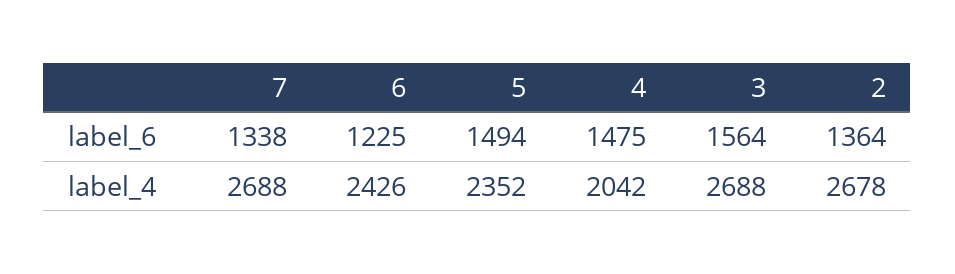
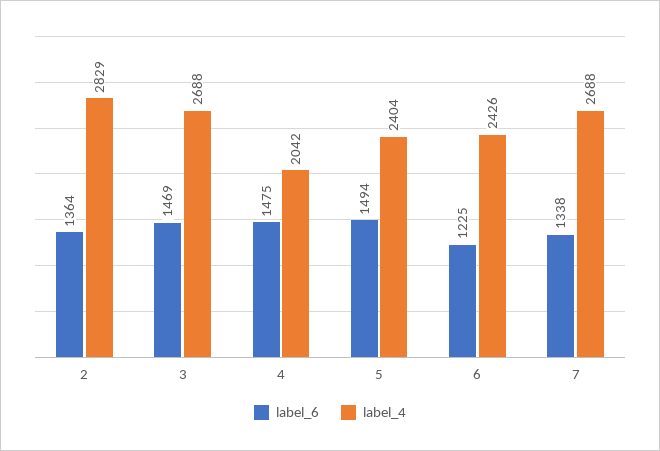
label_6, 3: 1564 -> 1469
label_4, 5: 2352 -> 2404
label_4, 2: 2678 -> 2829

